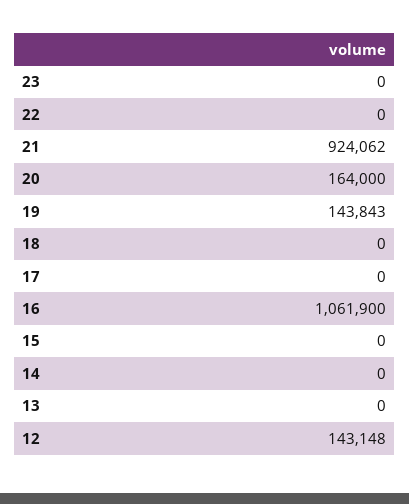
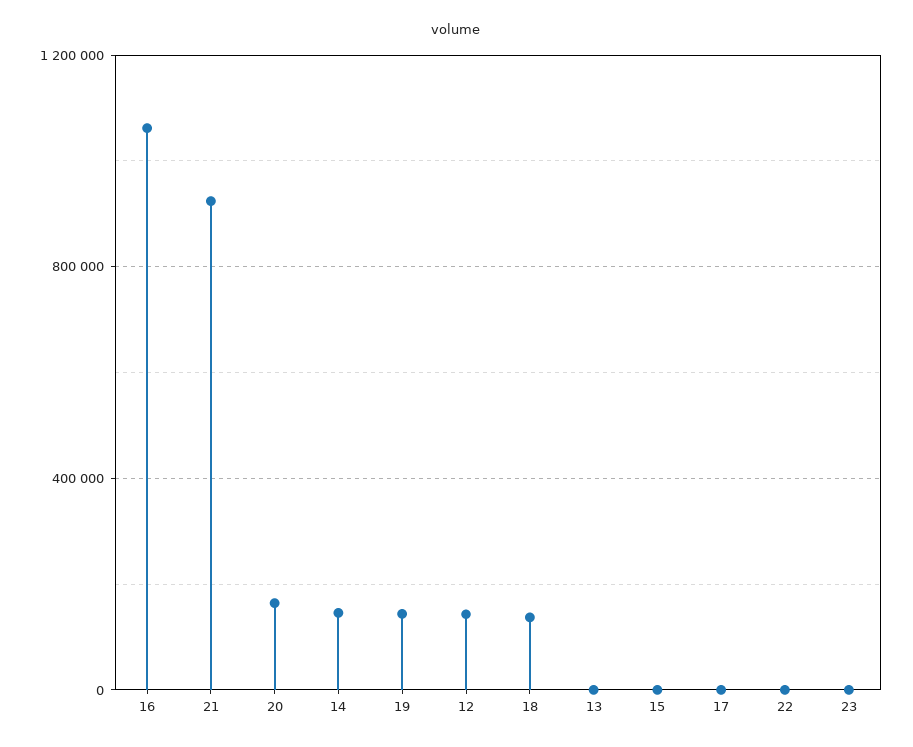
18: 0 -> 150000
14: 0 -> 150000

